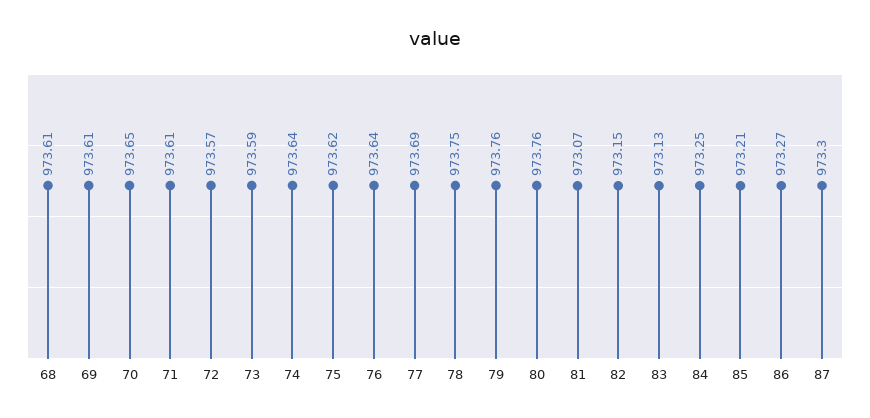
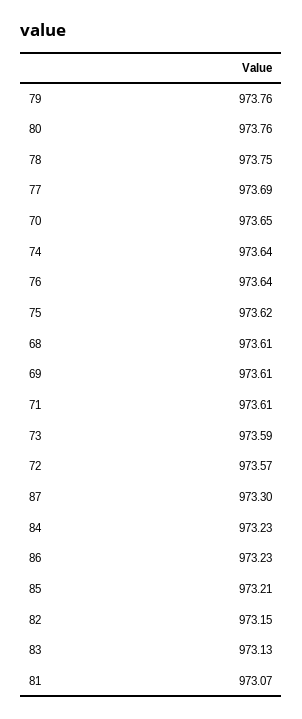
84: 973.25 -> 973.23
86: 973.27 -> 973.23

